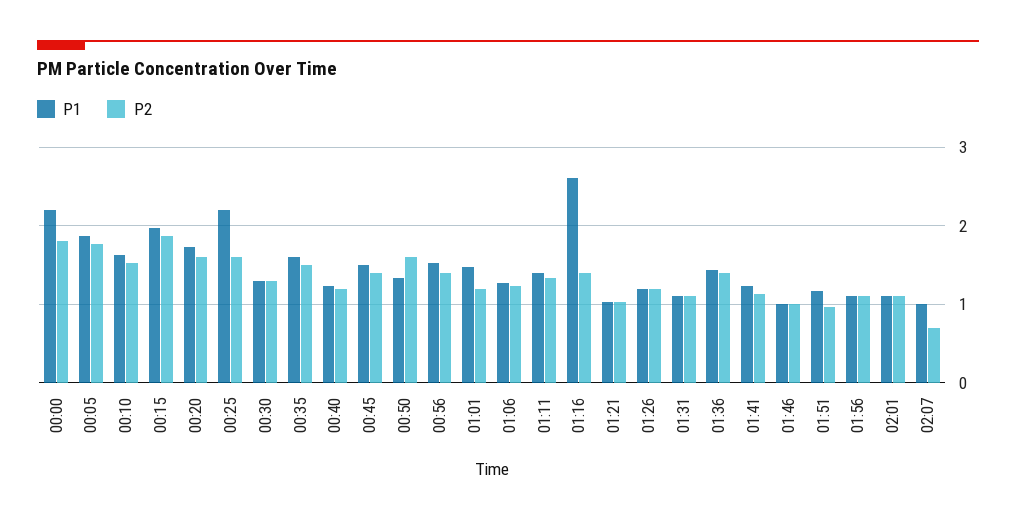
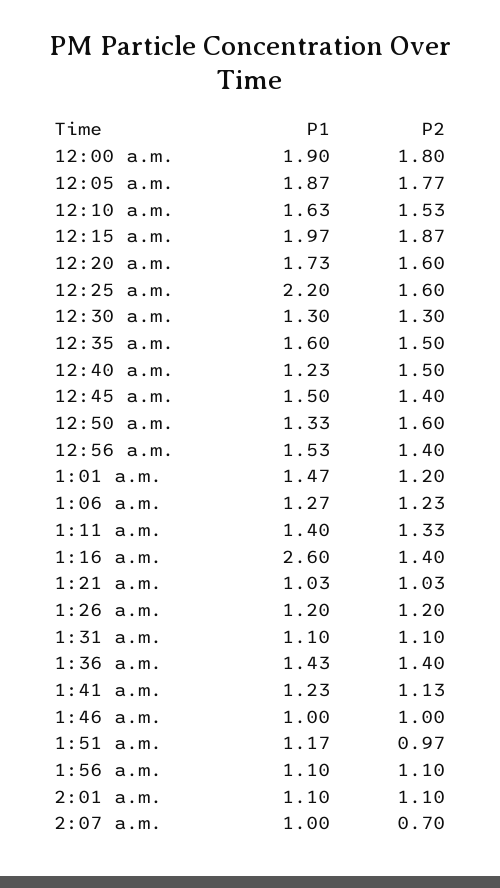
P1, 00:00: 2.2 -> 1.9
P2, 00:40: 1.2 -> 1.5

